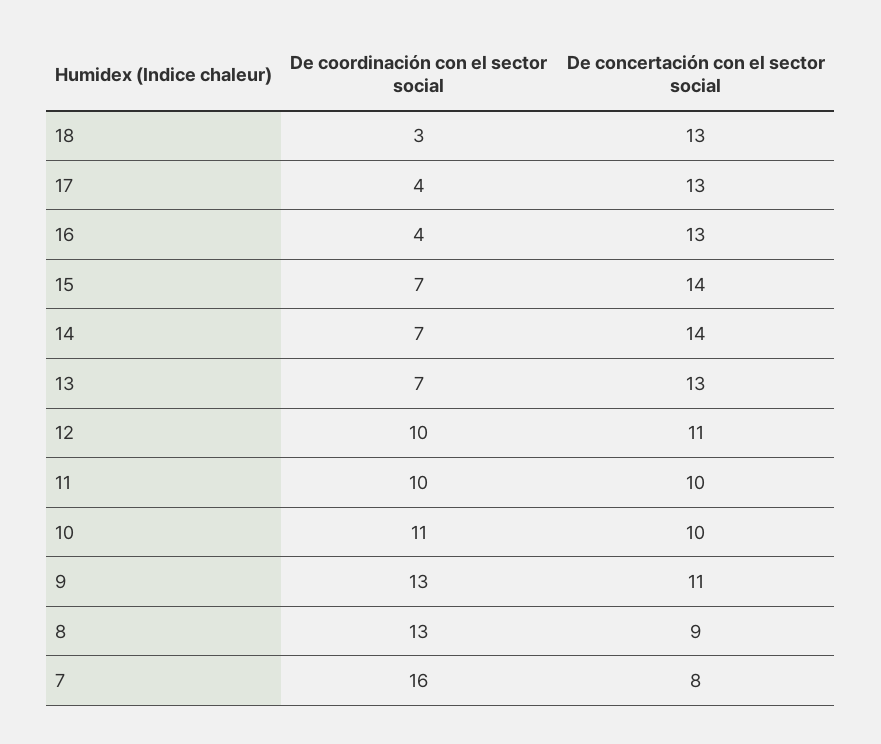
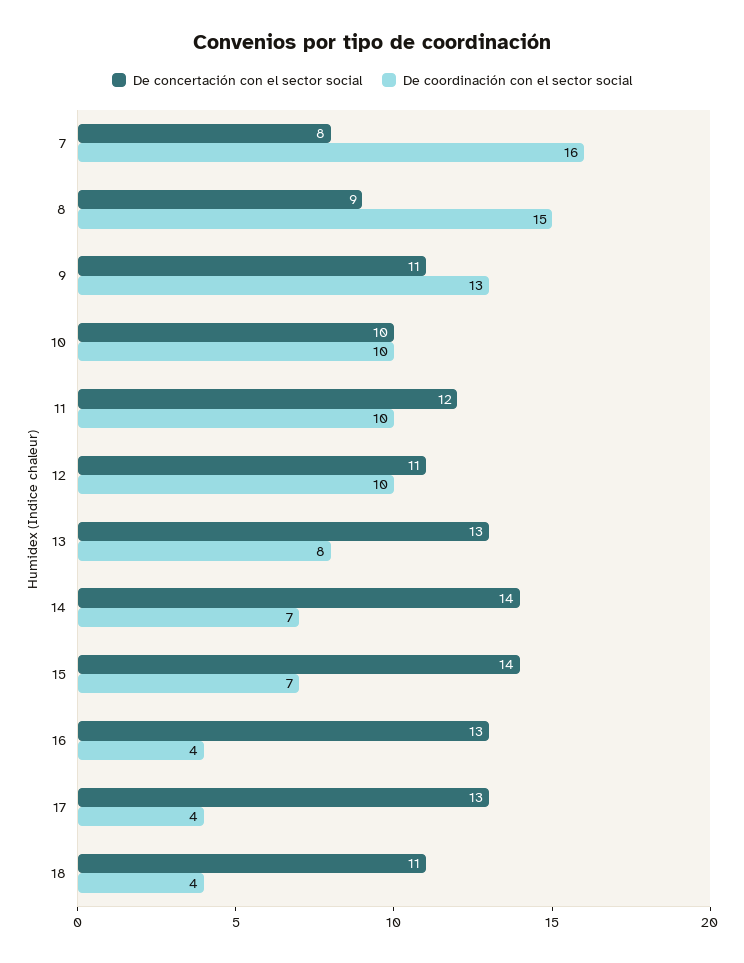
De coordinación con el sector social, 18: 3 -> 4
De concertación con el sector social, 18: 13 -> 11
De coordinación con el sector social, 13: 7 -> 8
De concertación con el sector social, 11: 10 -> 12
De coordinación con el sector social, 10: 11 -> 10
De coordinación con el sector social, 8: 13 -> 15

